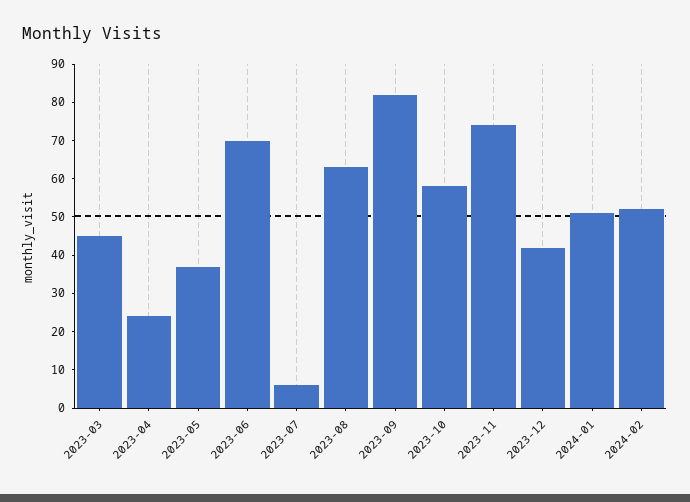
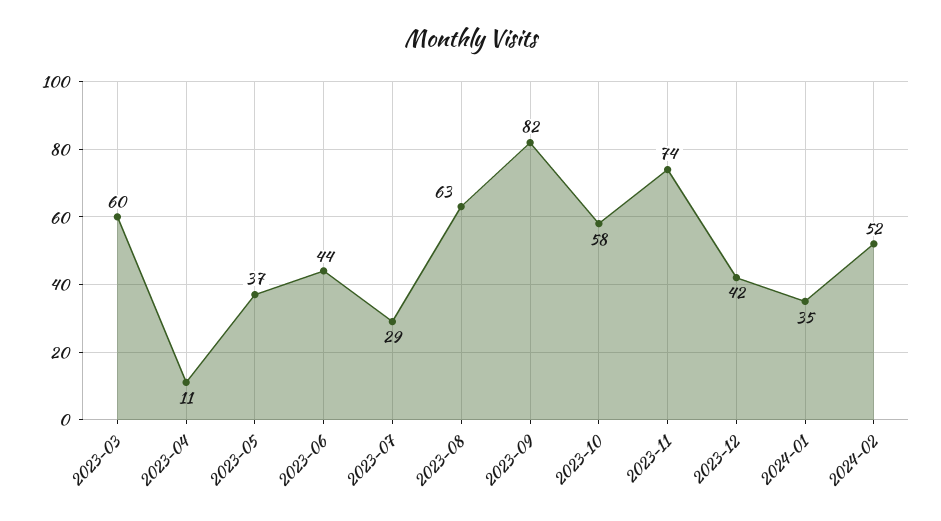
2023-03: 45 -> 60
2023-04: 25 -> 11
2023-06: 70 -> 44
2023-07: 5 -> 29
2024-01: 50 -> 35

